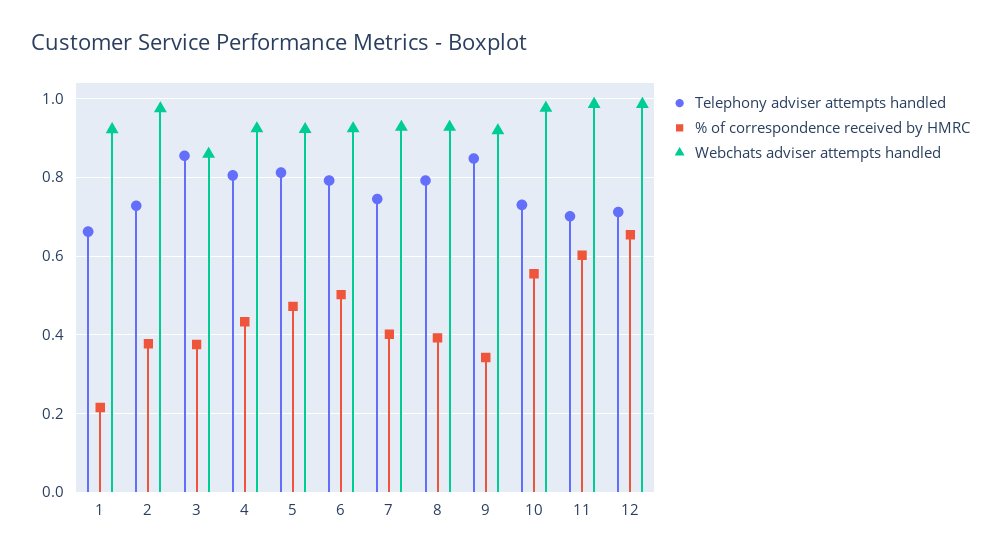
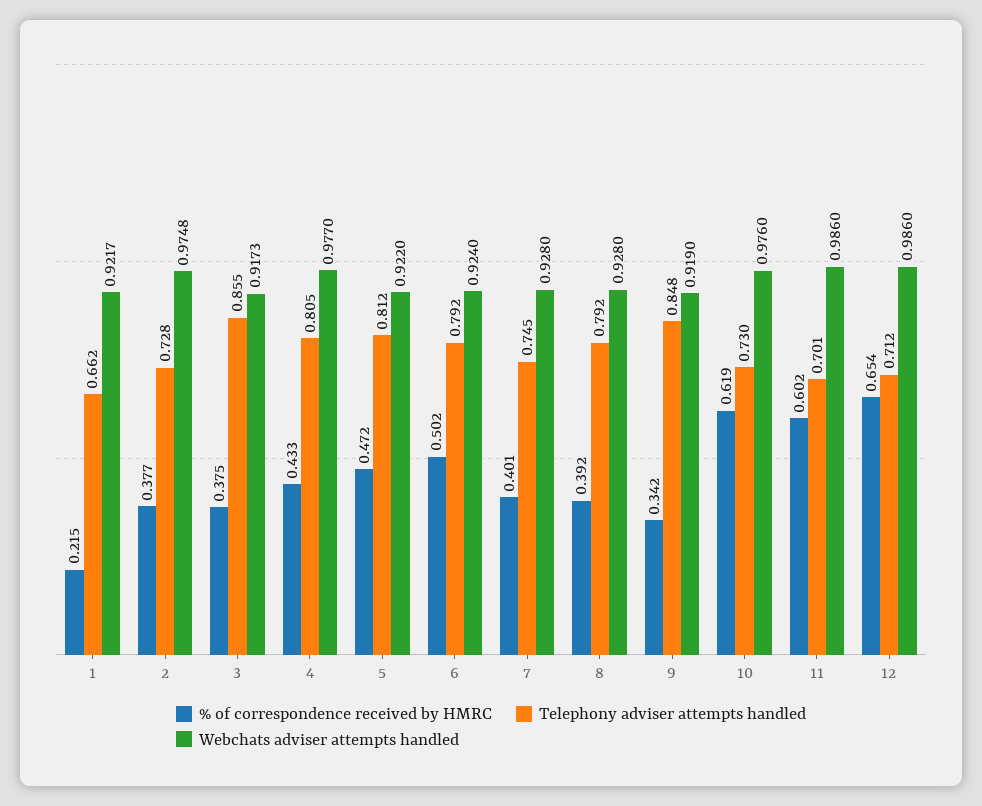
Webchats adviser attempts handled, 3: 0.86 -> 0.9173
Webchats adviser attempts handled, 4: 0.92 -> 0.977
% of correspondence received by HMRC, 10: 0.56 -> 0.619

